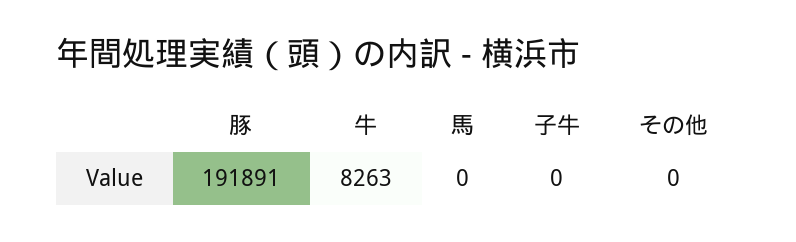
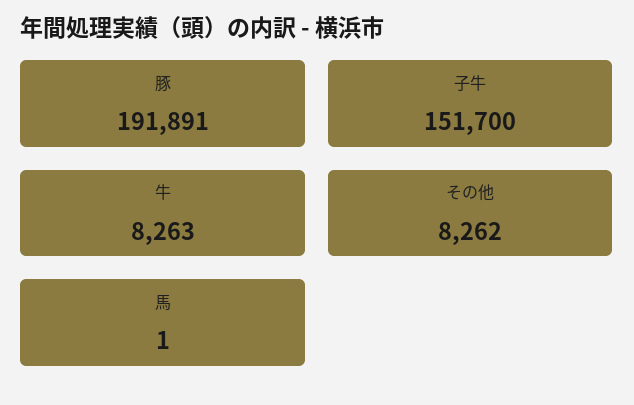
馬: 0 -> 1
子牛: 0 -> 151700
その他: 0 -> 8262

